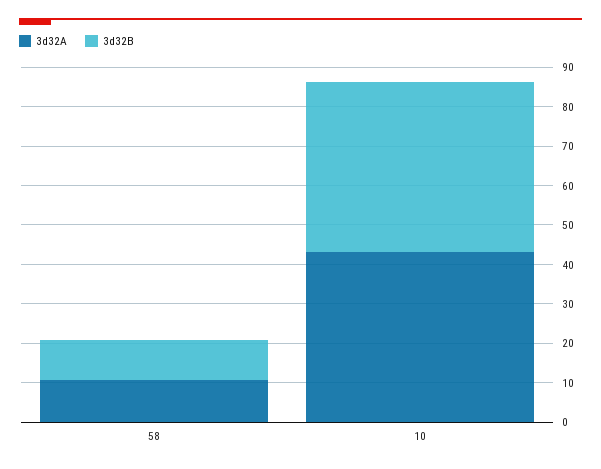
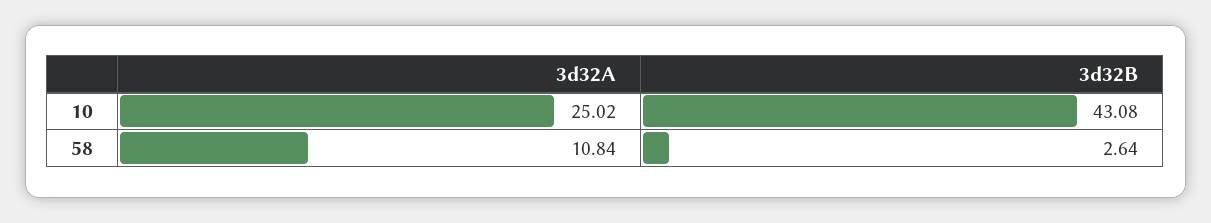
3d32B, 58: 10 -> 2.64
3d32A, 10: 42.5 -> 25.02

